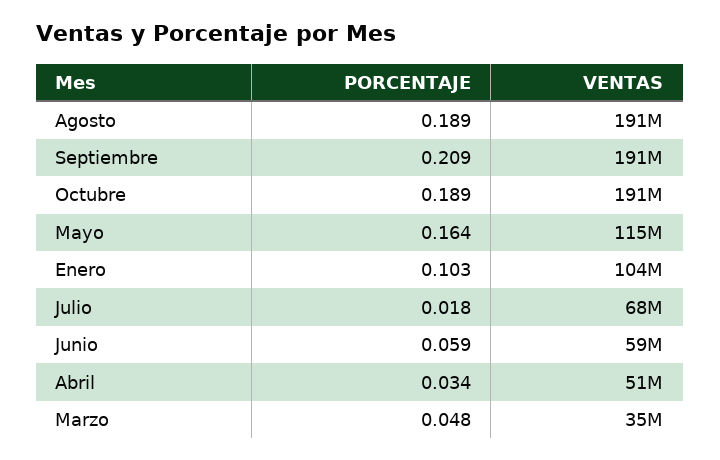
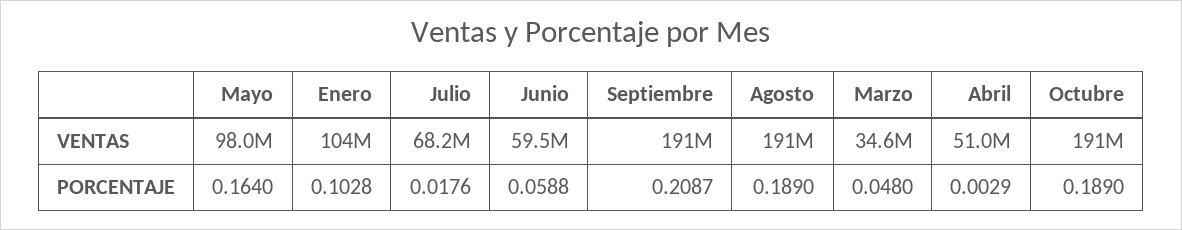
VENTAS, Mayo: 115000000 -> 98000000
PORCENTAJE, Abril: 0.034 -> 0.0029

